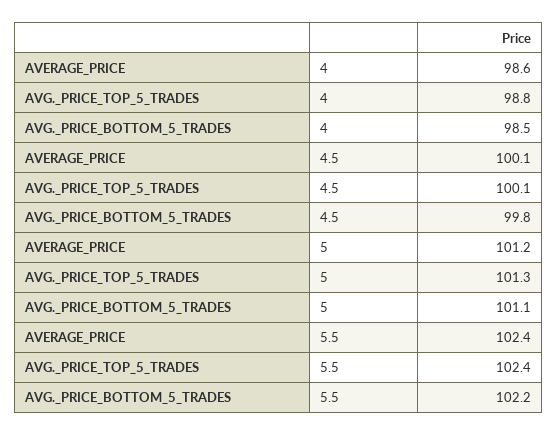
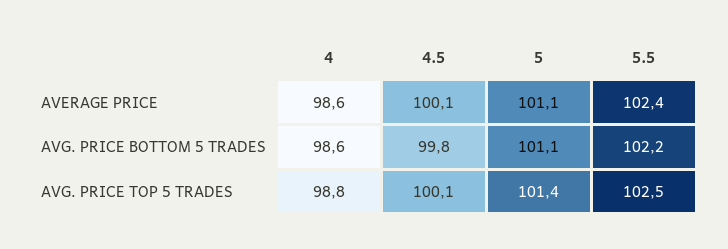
AVG._PRICE_BOTTOM_5_TRADES, 4: 98.5 -> 98.6
AVERAGE_PRICE, 5: 101.2 -> 101.1
AVG._PRICE_TOP_5_TRADES, 5: 101.3 -> 101.4
AVG._PRICE_TOP_5_TRADES, 5.5: 102.4 -> 102.5

